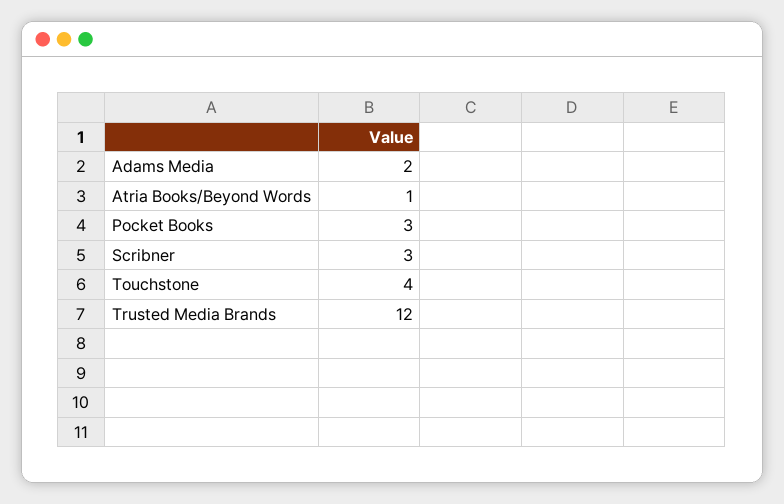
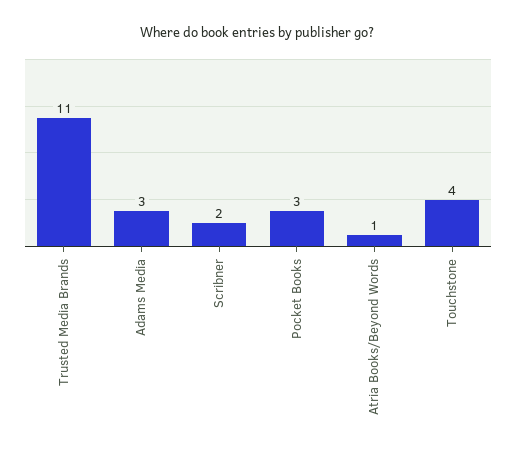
Adams Media: 2 -> 3
Scribner: 3 -> 2
Trusted Media Brands: 12 -> 11

